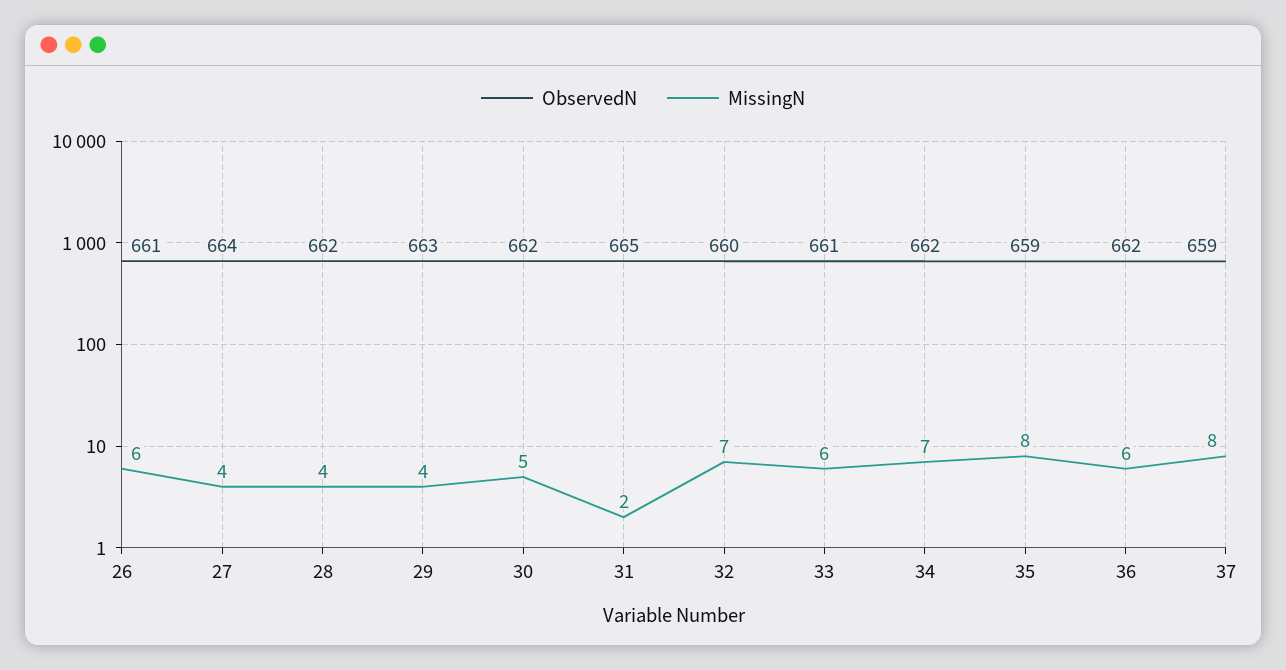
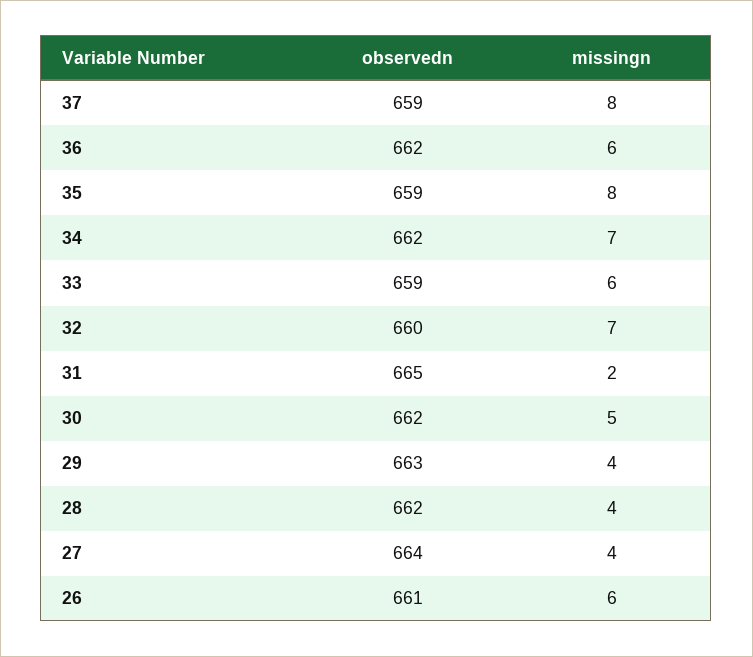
ObservedN, 33: 661 -> 659

